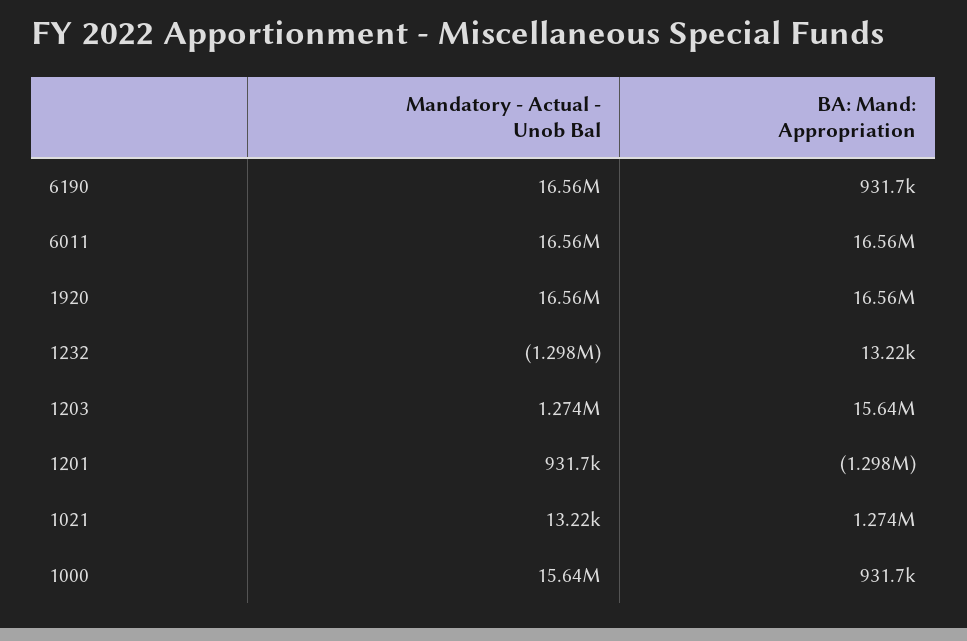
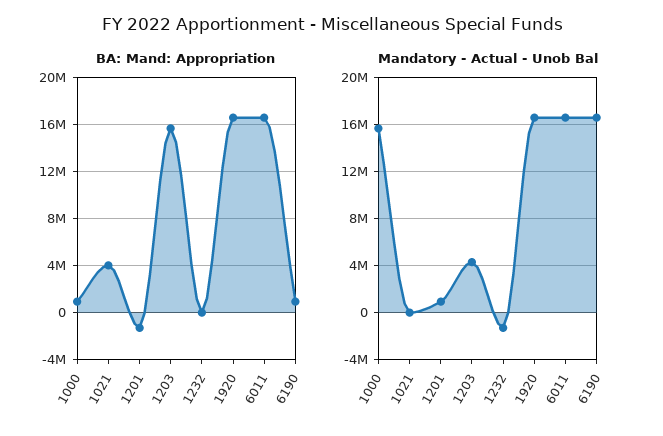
Mandatory - Actual - Unob Bal, 1203: 1274000 -> 4000000
BA: Mand: Appropriation, 1021: 1274000 -> 4000000

